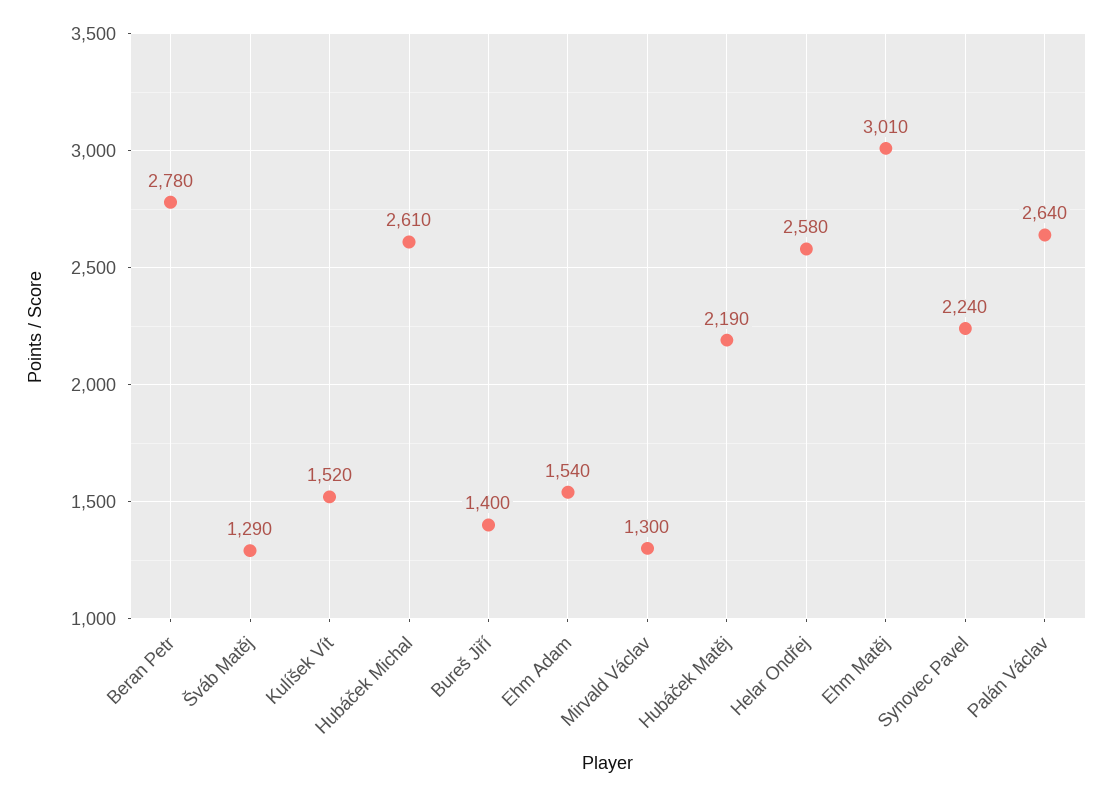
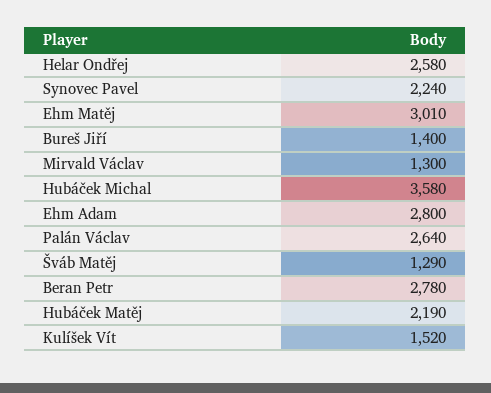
Hubáček Michal: 2610 -> 3580
Ehm Adam: 1540 -> 2800

